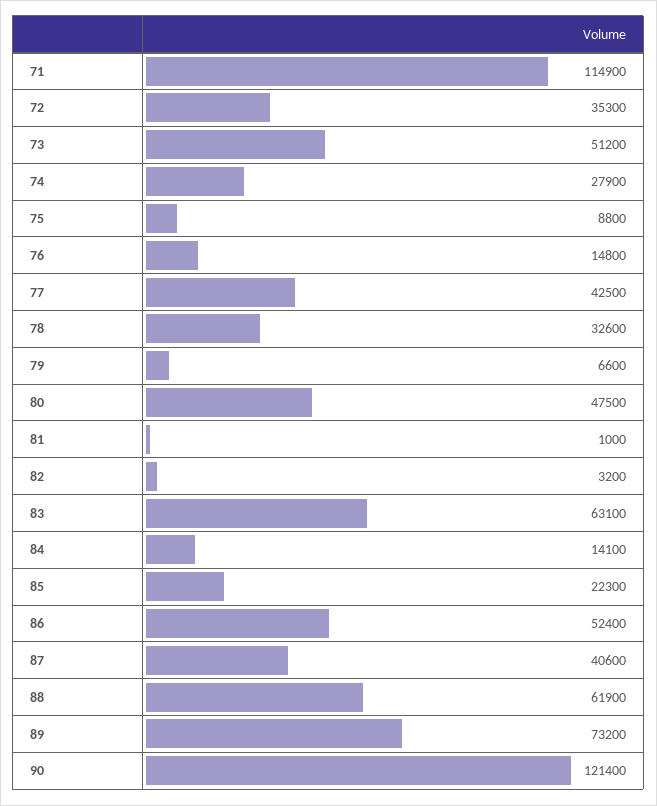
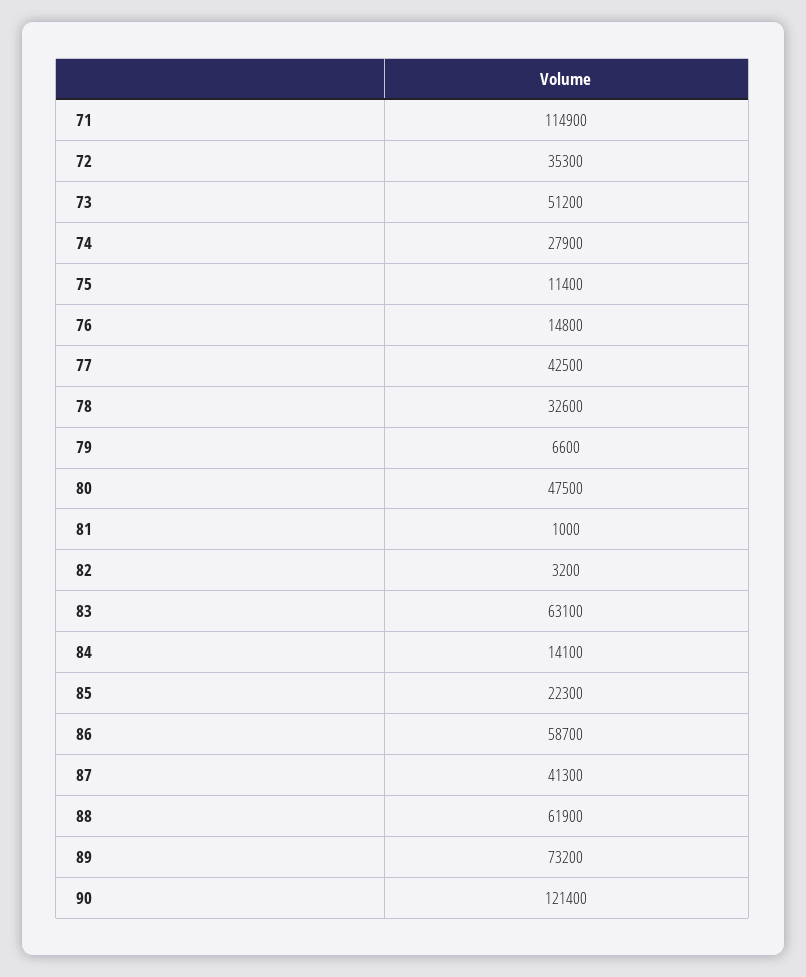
75: 8800 -> 11400
86: 52400 -> 58700
87: 40600 -> 41300

